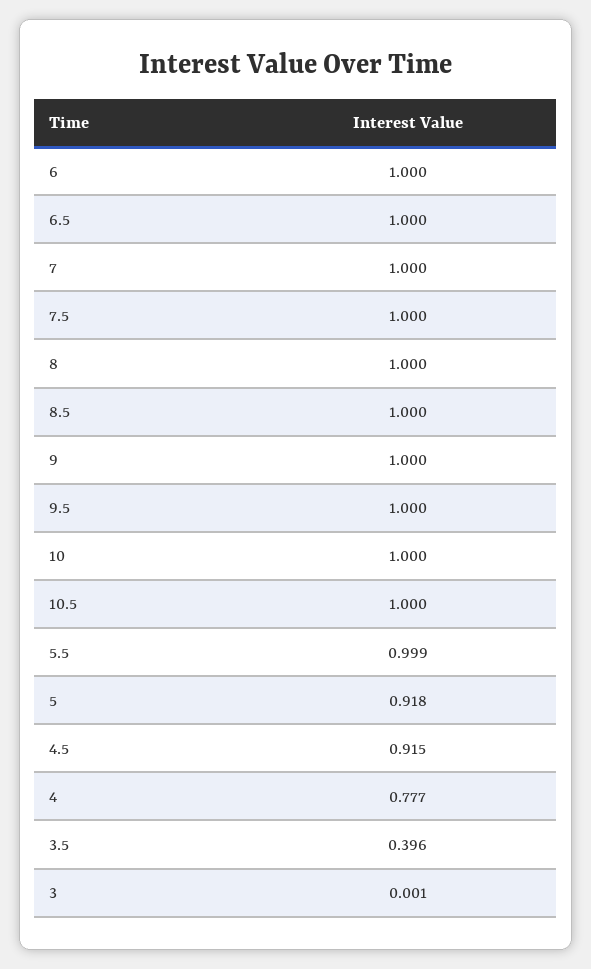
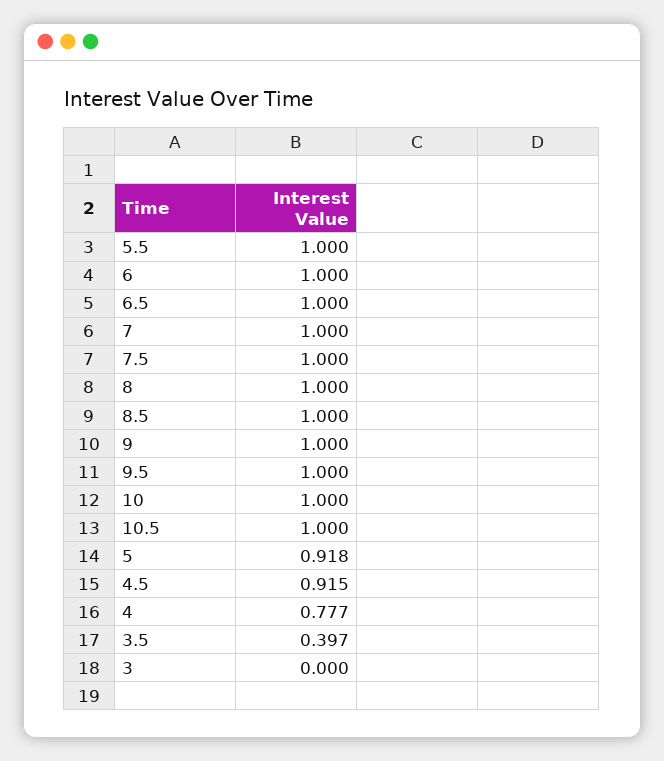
5.5: 0.999 -> 1
3.5: 0.396 -> 0.397
3: 0.001 -> 0

